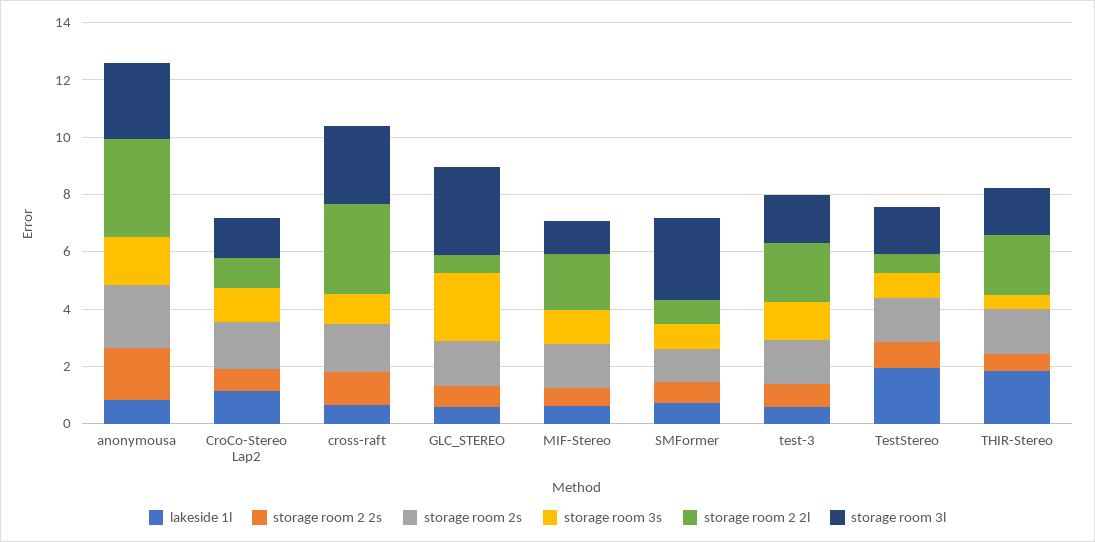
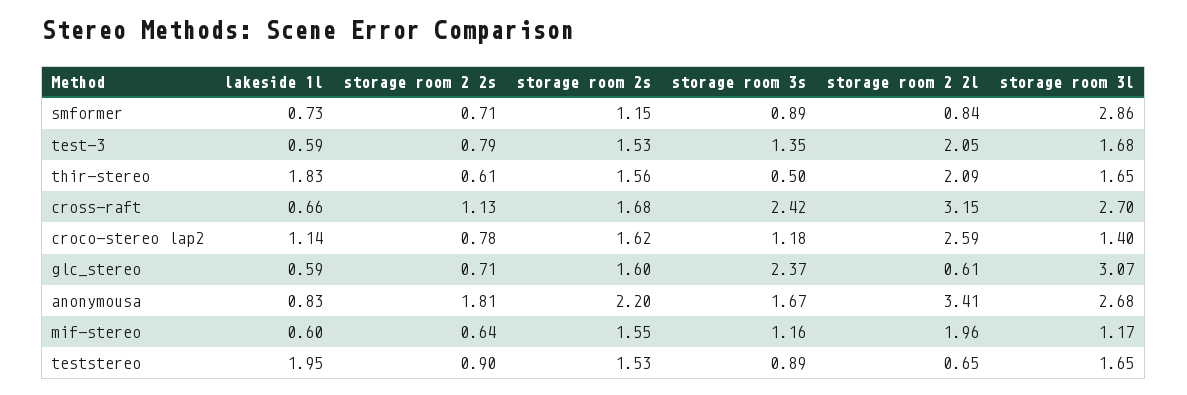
storage room 2 2l, CroCo-Stereo Lap2: 1 -> 2.59
storage room 3s, cross-raft: 1 -> 2.42

